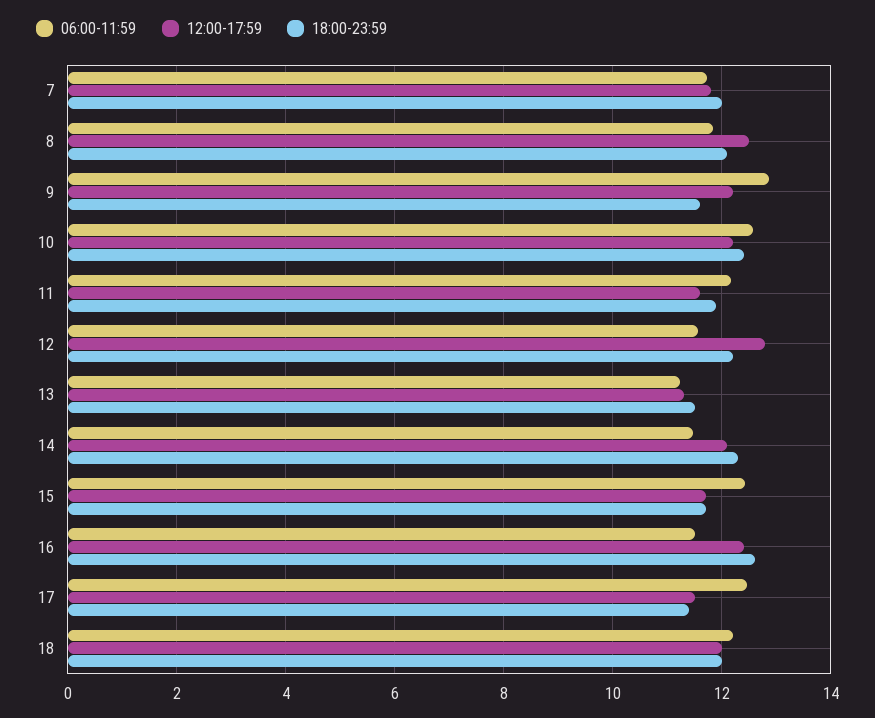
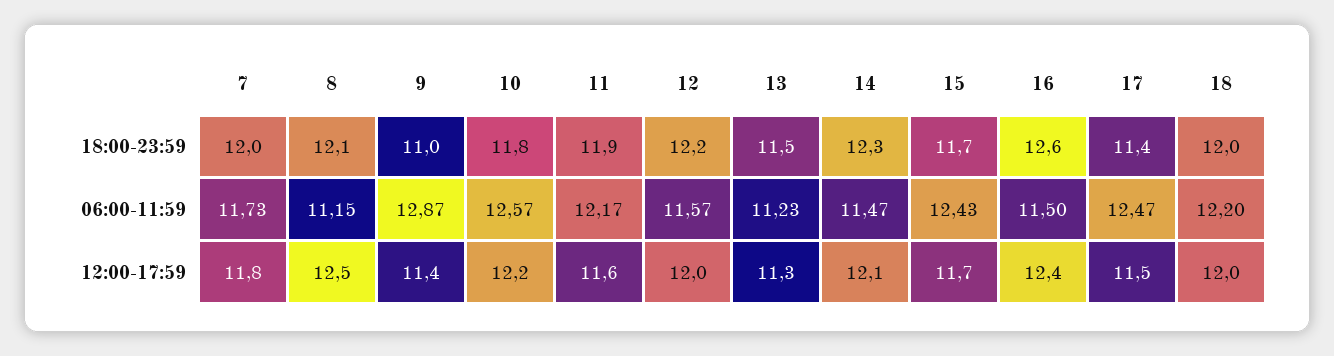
06:00-11:59, 8: 11.8 -> 11.15
12:00-17:59, 9: 12.2 -> 11.4
18:00-23:59, 9: 11.6 -> 11
18:00-23:59, 10: 12.4 -> 11.8
12:00-17:59, 12: 12.8 -> 12

